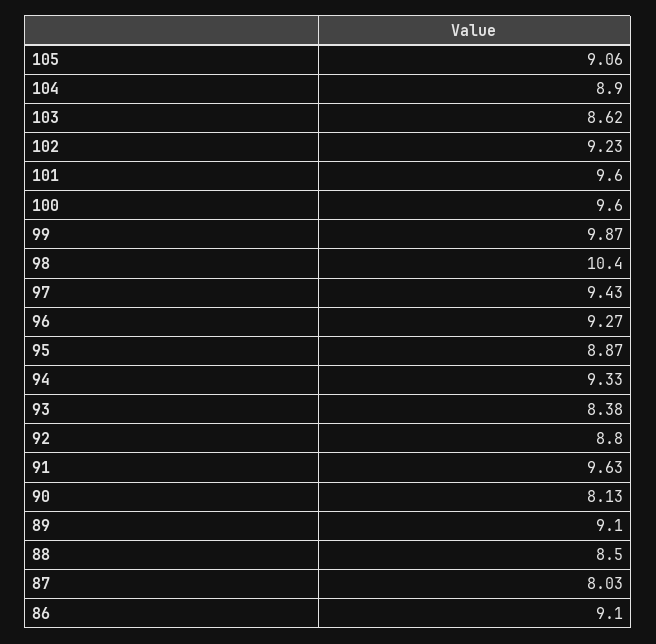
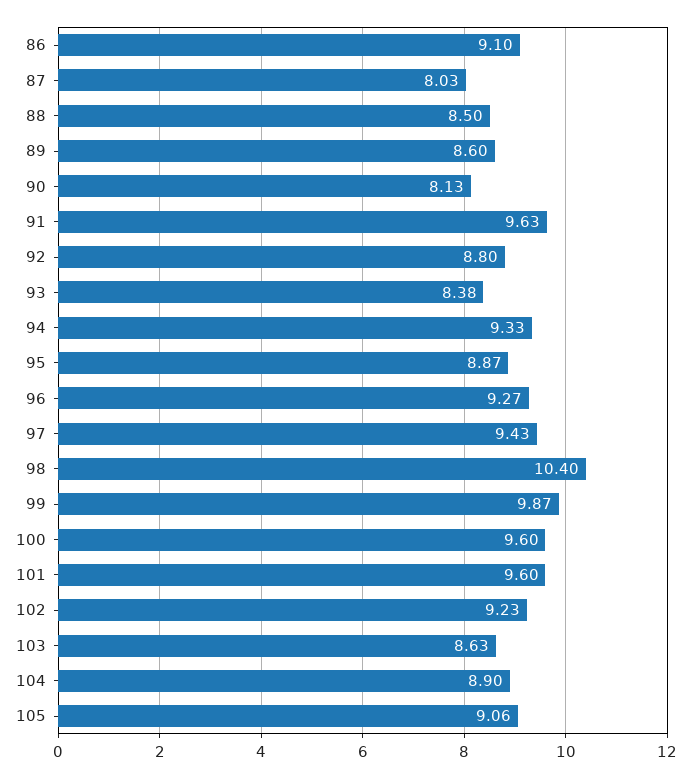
103: 8.62 -> 8.63
89: 9.1 -> 8.6

